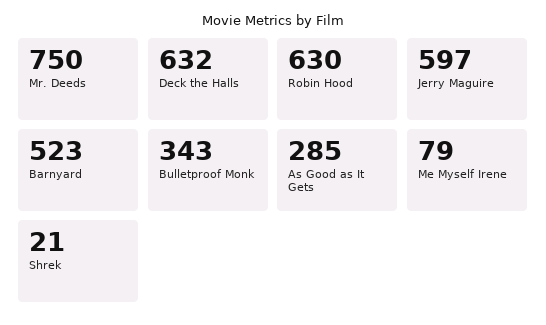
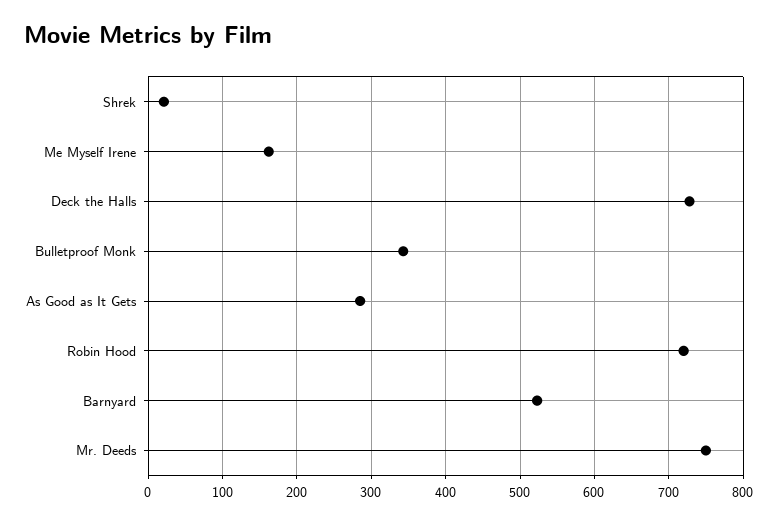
Deck the Halls: 632 -> 730
Robin Hood: 630 -> 720
Jerry Maguire: 597 -> none
Me Myself Irene: 79 -> 160

